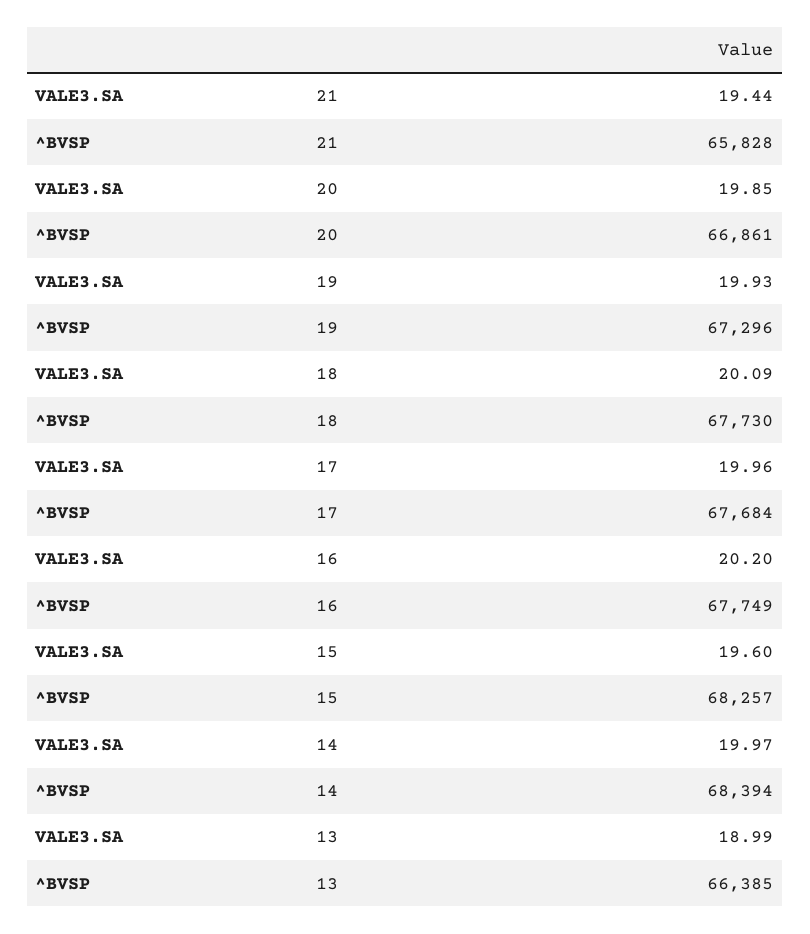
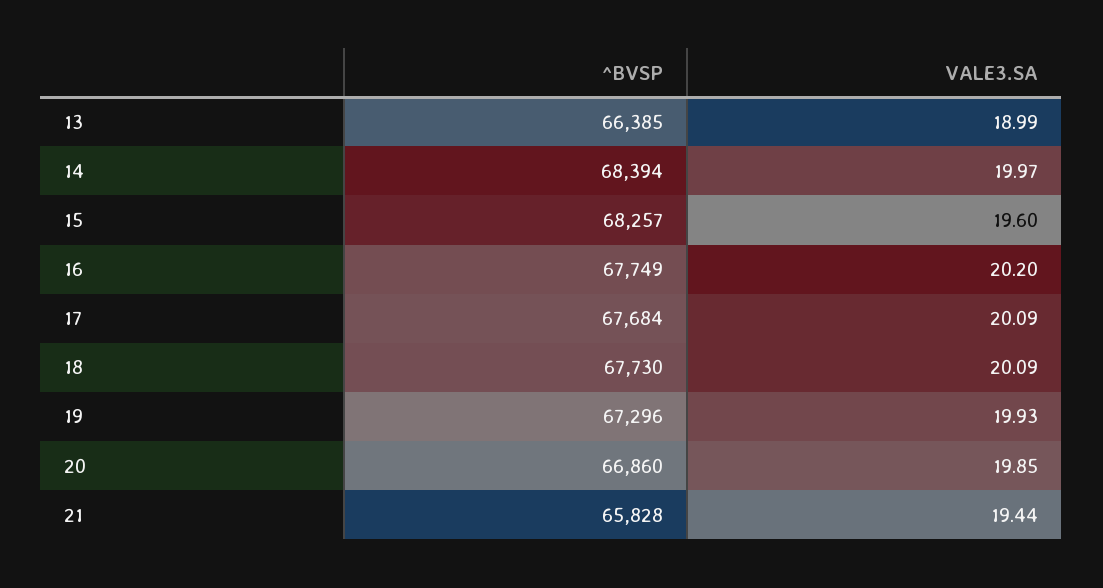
^BVSP, 20: 66861 -> 66860
VALE3.SA, 17: 19.96 -> 20.09

